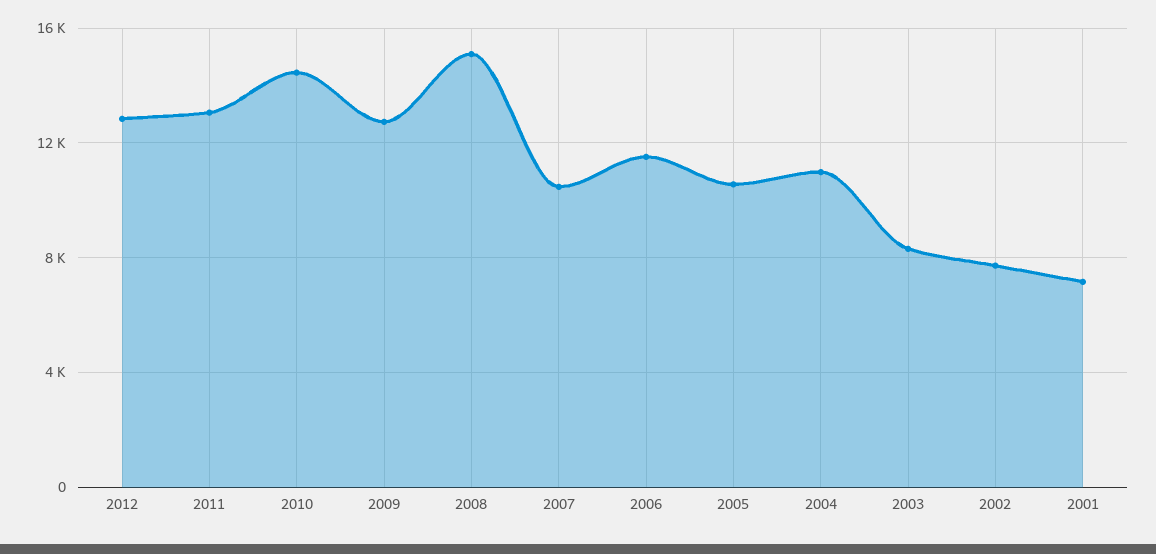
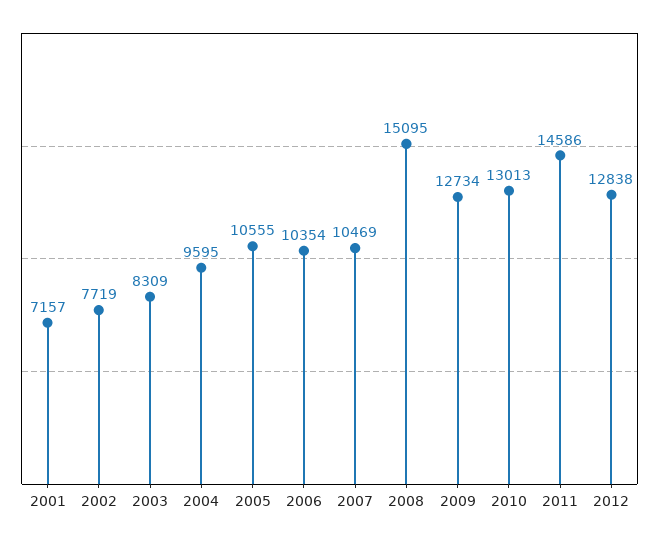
2011: 13000 -> 14586
2010: 14500 -> 13013
2006: 11500 -> 10354
2004: 11000 -> 9595

